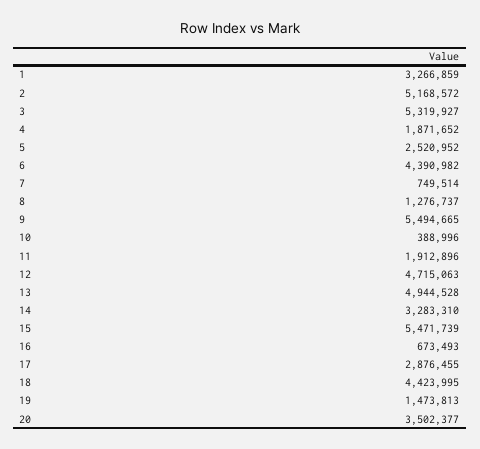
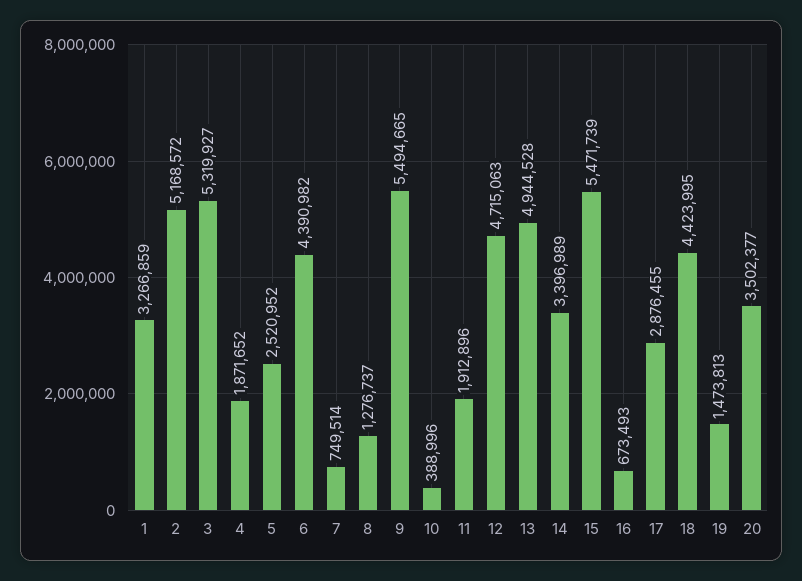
14: 3283310 -> 3396989

